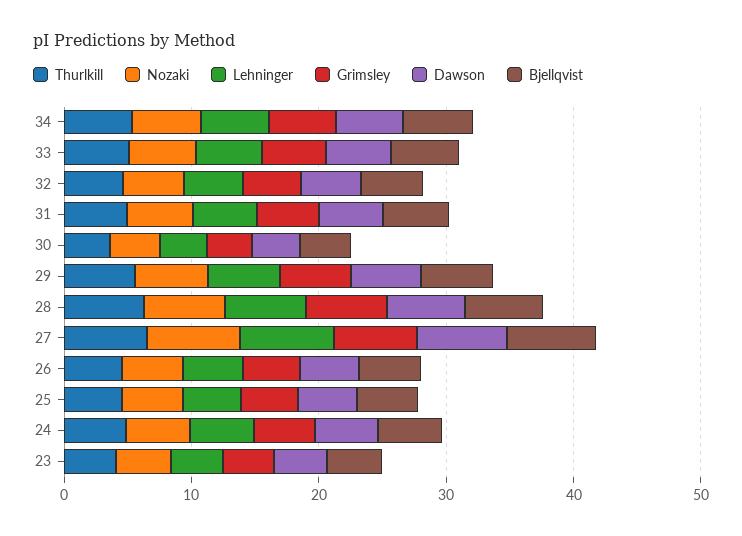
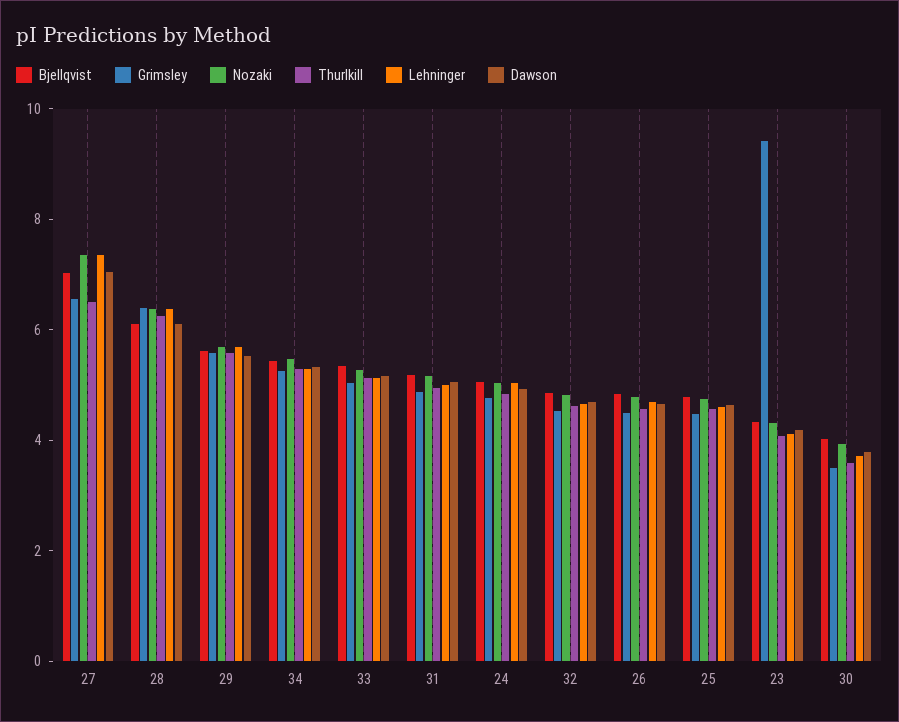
Grimsley, 23: 4 -> 9.5

